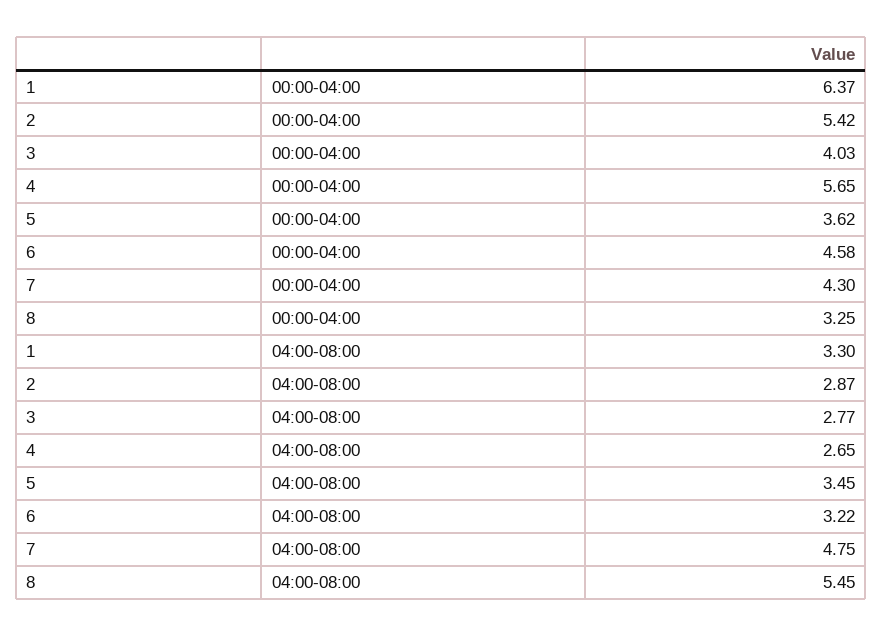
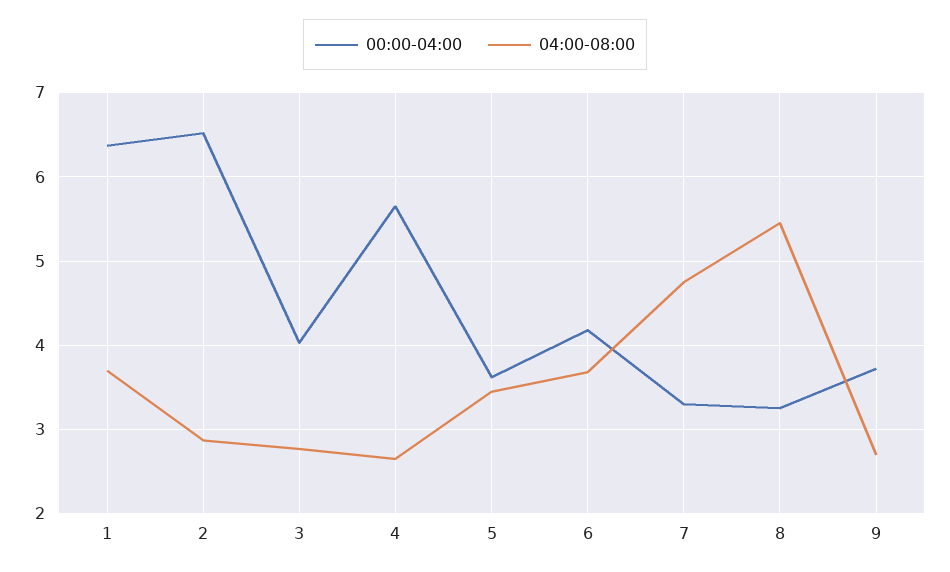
00:00-04:00, 2: 5.42 -> 6.5
00:00-04:00, 6: 4.58 -> 4.2
00:00-04:00, 7: 4.3 -> 3.3
04:00-08:00, 1: 3.3 -> 3.7
04:00-08:00, 6: 3.22 -> 3.7
00:00-04:00, 9: none -> 3.7
04:00-08:00, 9: none -> 2.7

